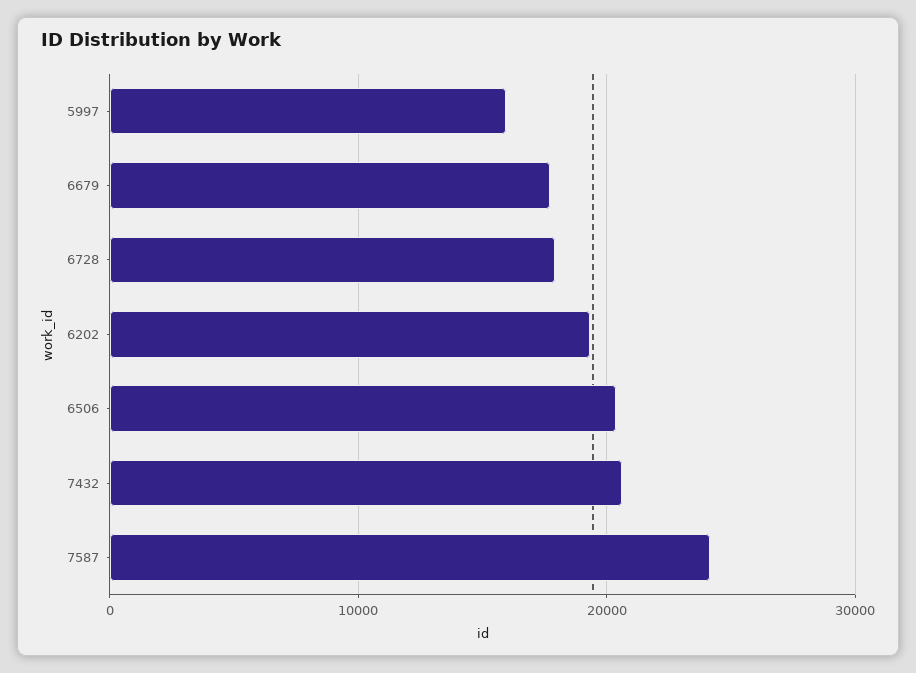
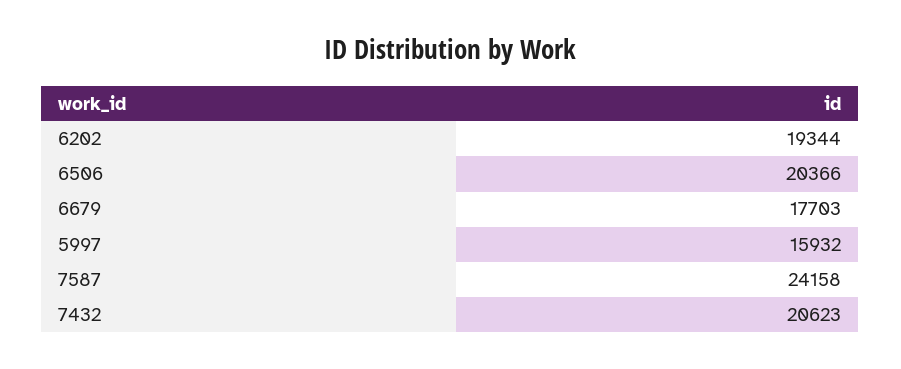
6728: 18000 -> none

